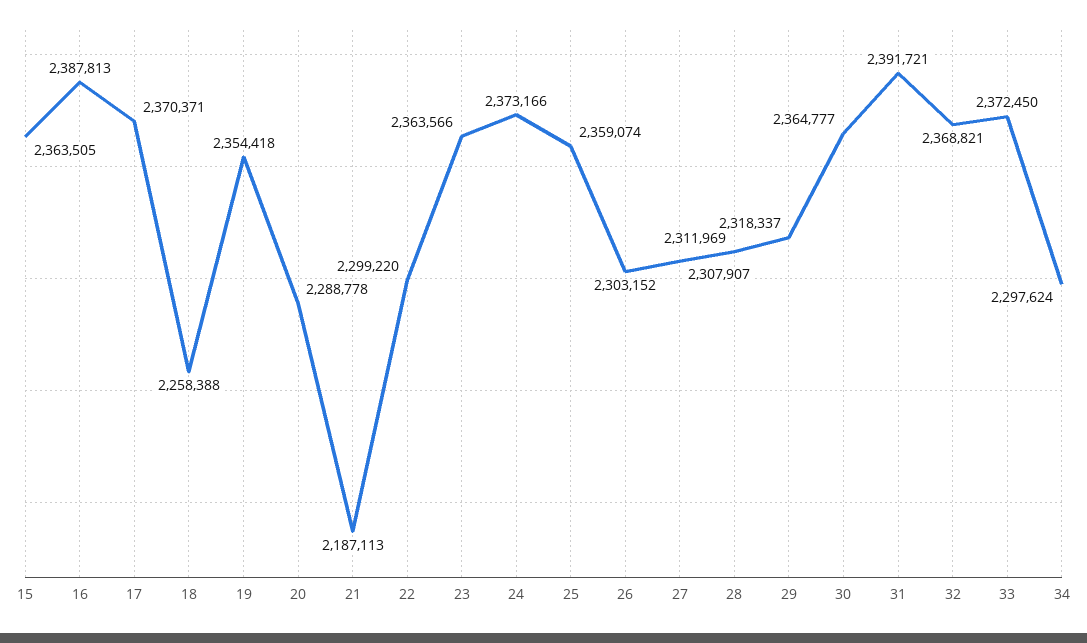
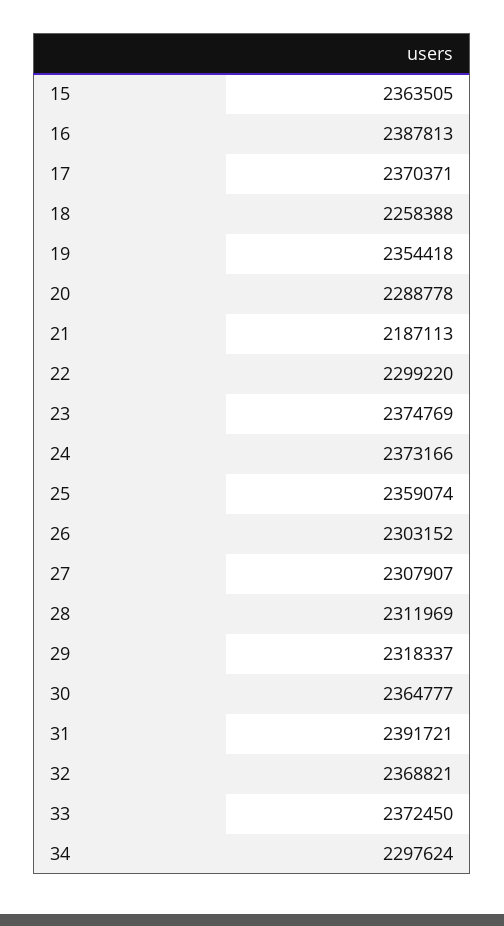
23: 2363566 -> 2374769

